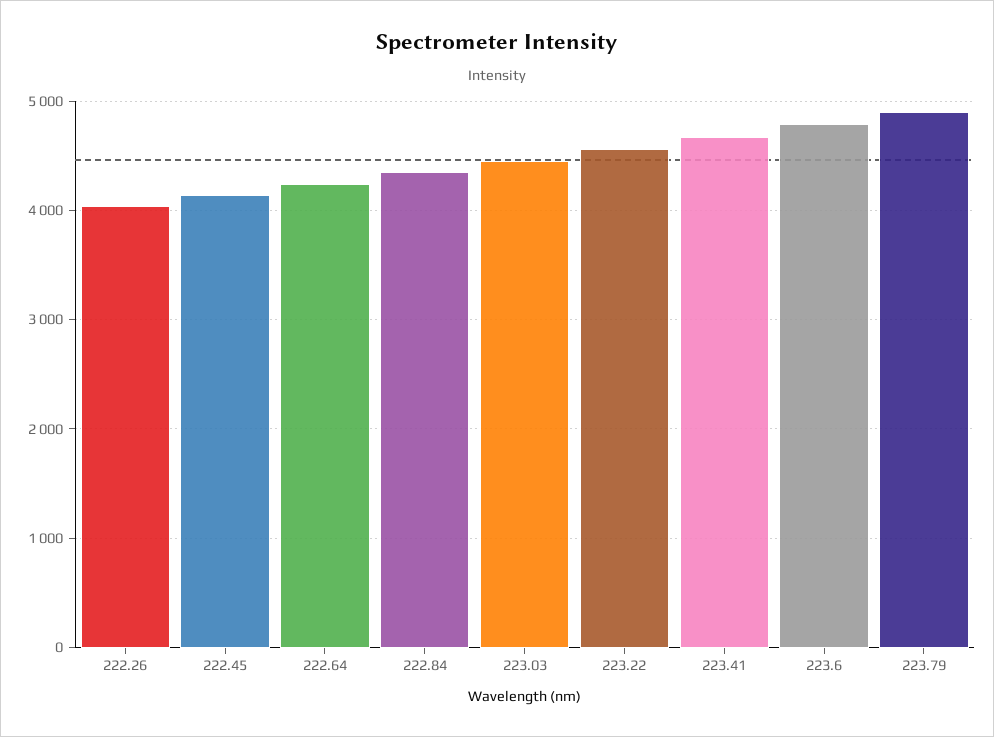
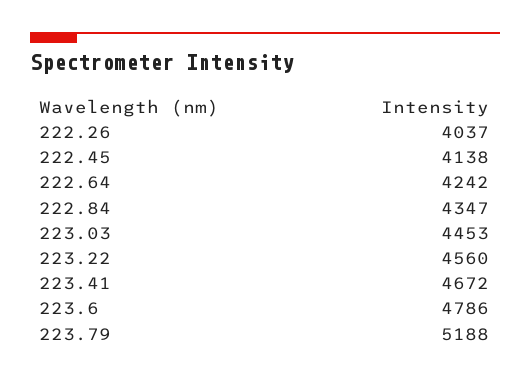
223.79: 4900 -> 5188

